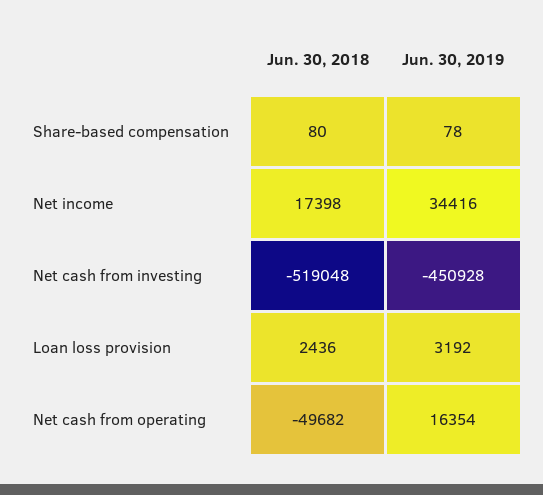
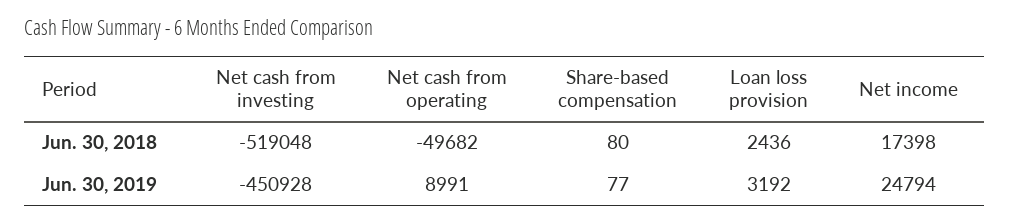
Jun. 30, 2019, Share-based compensation: 78 -> 77
Jun. 30, 2019, Net income: 34416 -> 24794
Jun. 30, 2019, Net cash from operating: 16354 -> 8991

